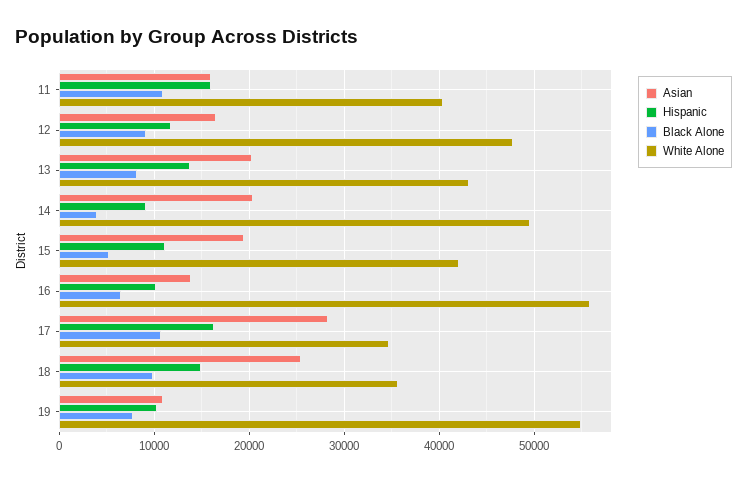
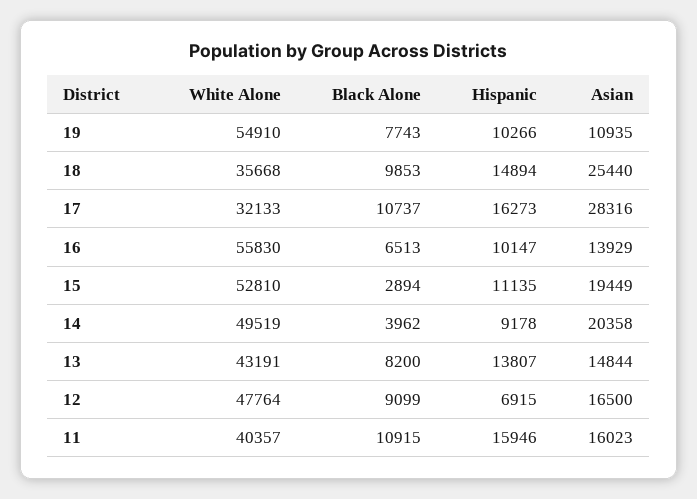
Hispanic, 12: 12000 -> 6915
Asian, 13: 20000 -> 14844
Black Alone, 15: 5000 -> 2894
White Alone, 15: 42000 -> 52810
White Alone, 17: 35000 -> 32133

